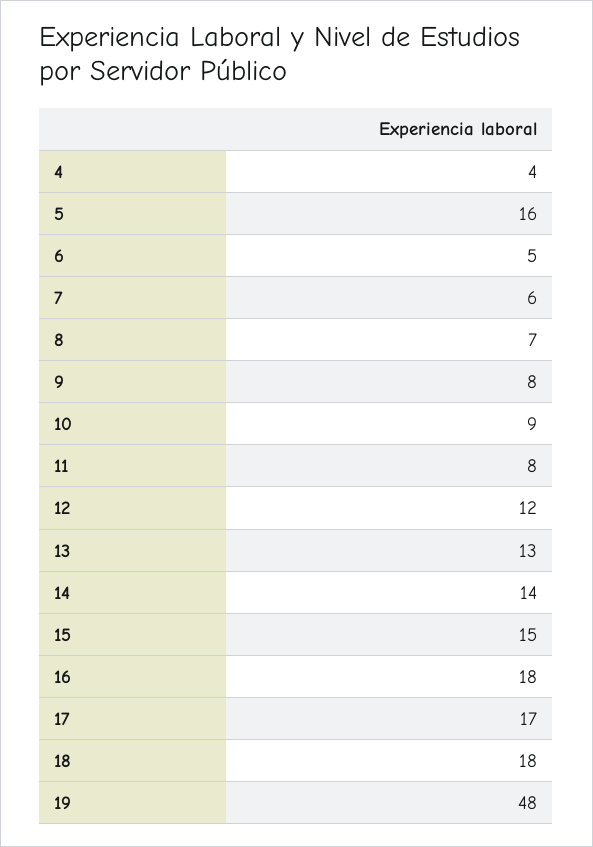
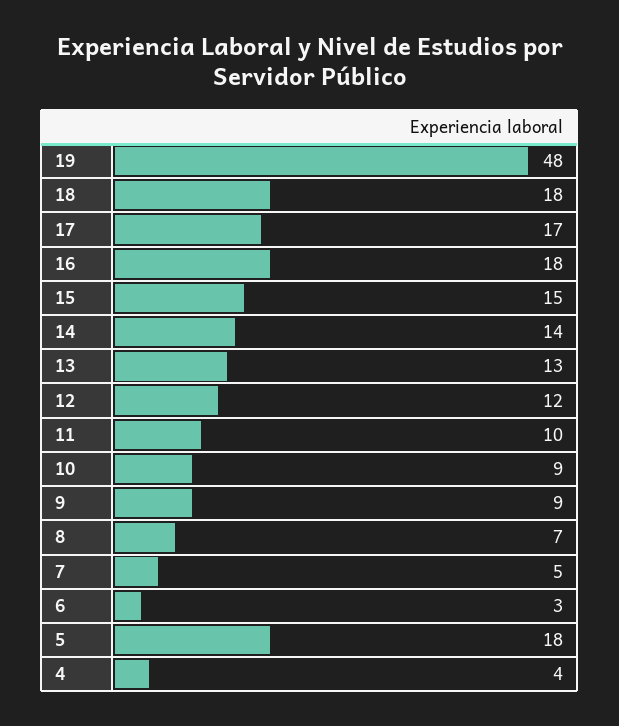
5: 16 -> 18
6: 5 -> 3
7: 6 -> 5
9: 8 -> 9
11: 8 -> 10

